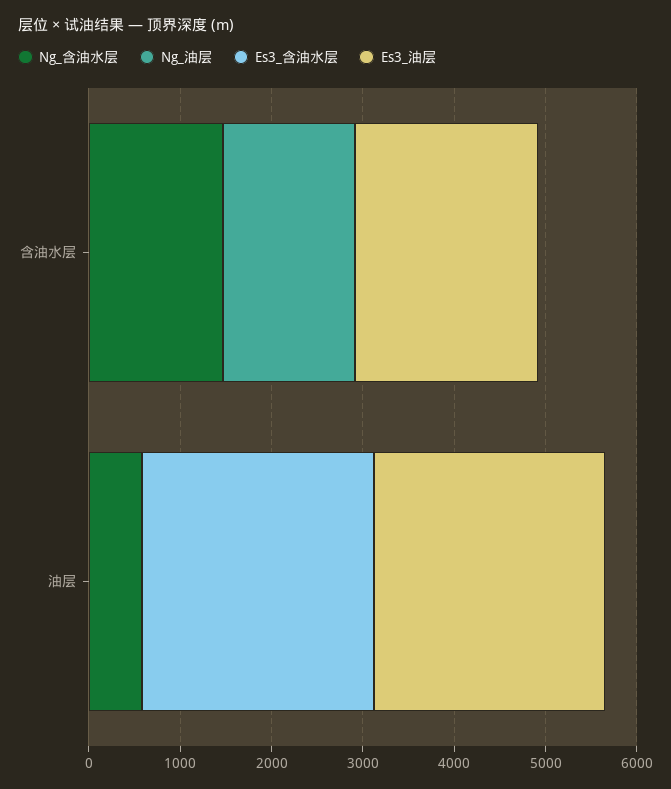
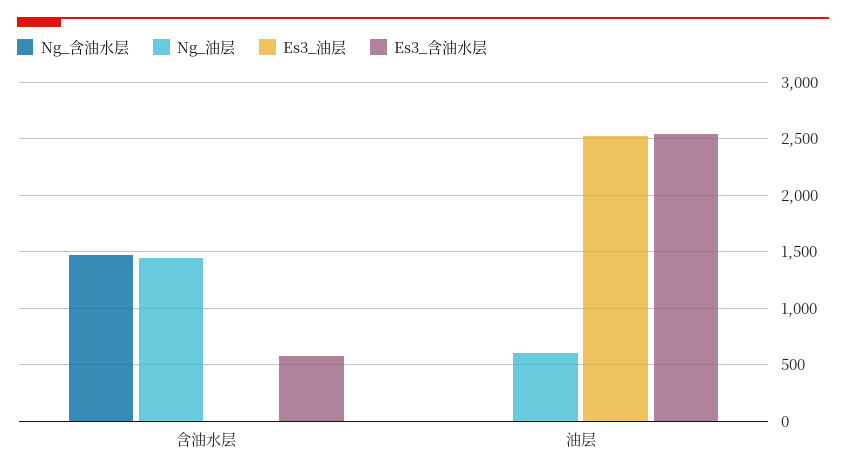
Es3_含油水层, 含油水层: 0 -> 600
Es3_油层, 含油水层: 2000 -> 0
Ng_含油水层, 油层: 600 -> 0
Ng_油层, 油层: 0 -> 600

